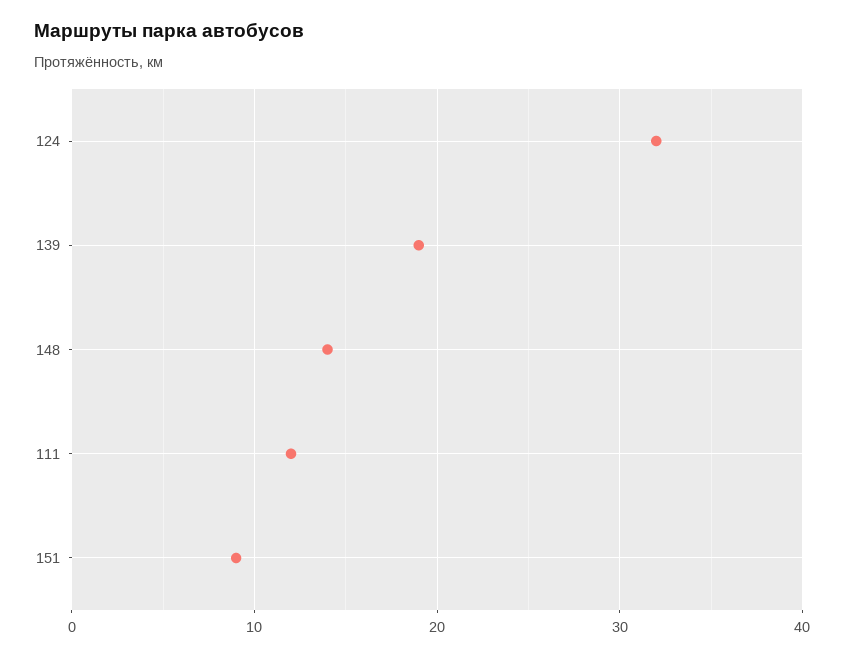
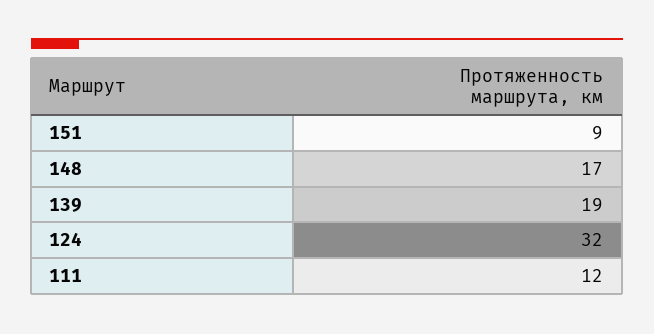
148: 14 -> 17

